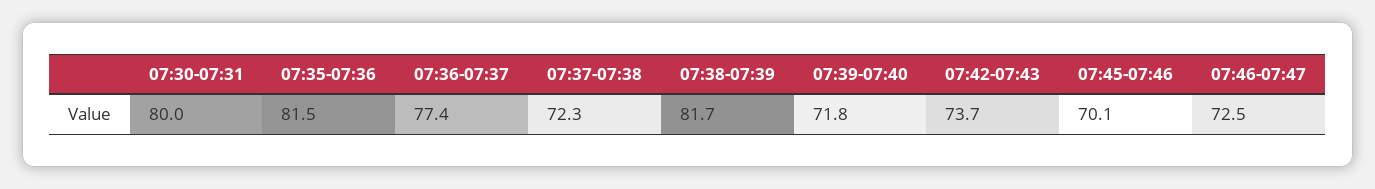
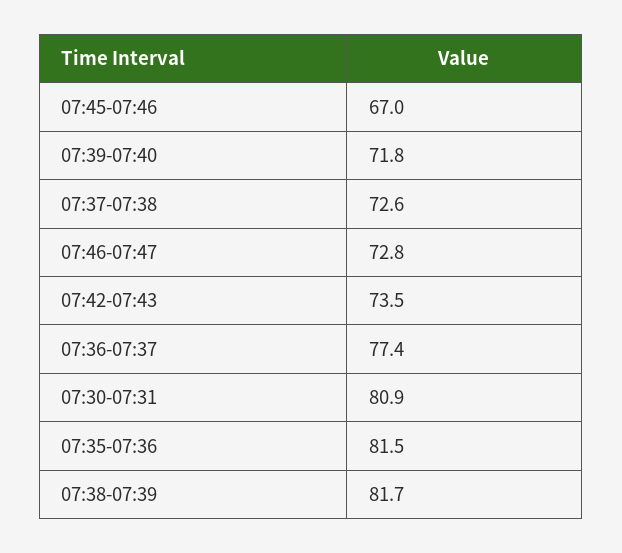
07:30-07:31: 80 -> 80.9
07:37-07:38: 72.3 -> 72.6
07:42-07:43: 73.7 -> 73.5
07:45-07:46: 70.1 -> 67
07:46-07:47: 72.5 -> 72.8

